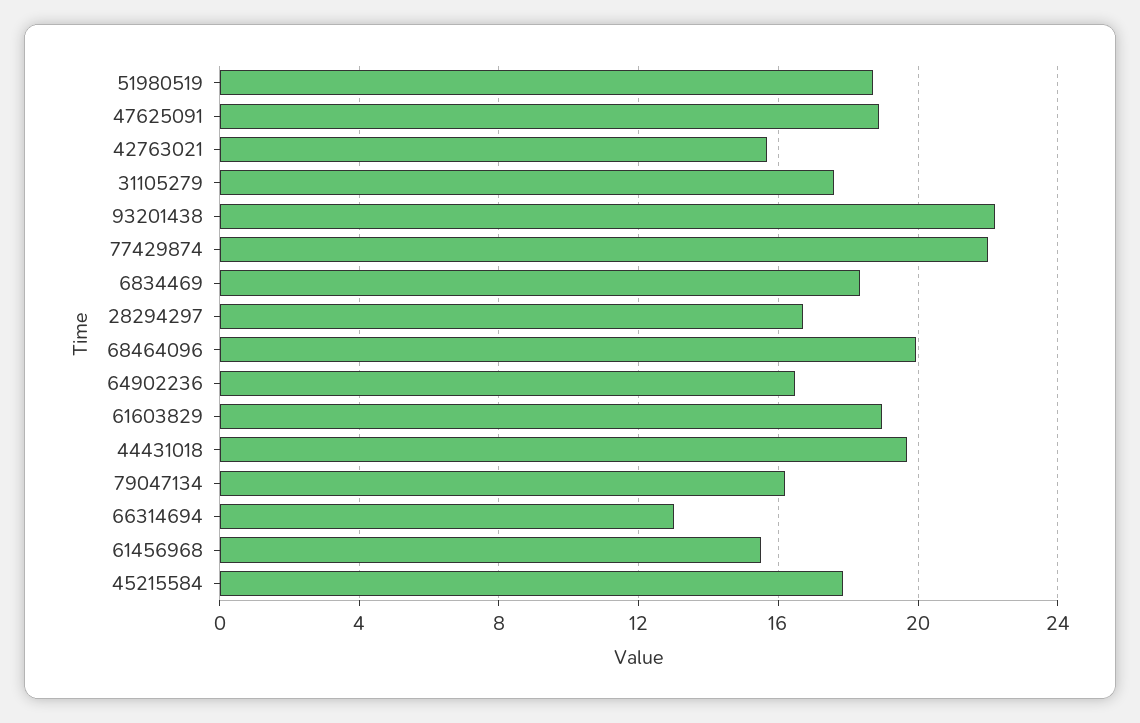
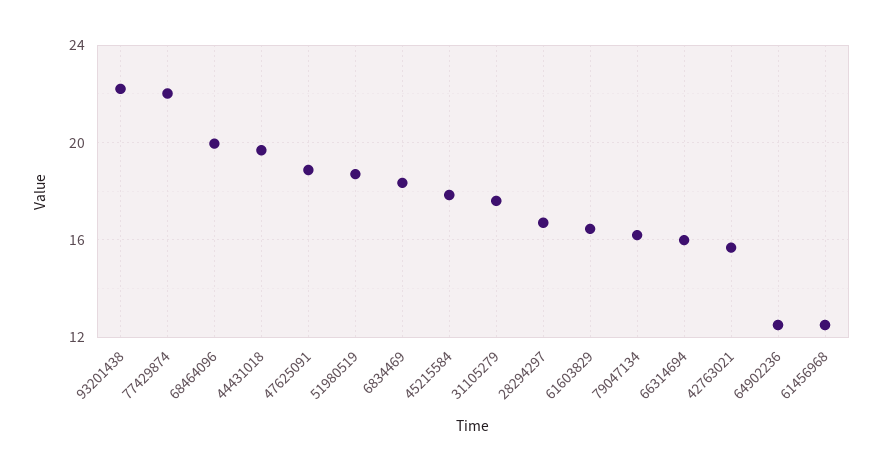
64902236: 16.5 -> 12.5
61603829: 19 -> 16.5
66314694: 13 -> 16
61456968: 15.5 -> 12.5

